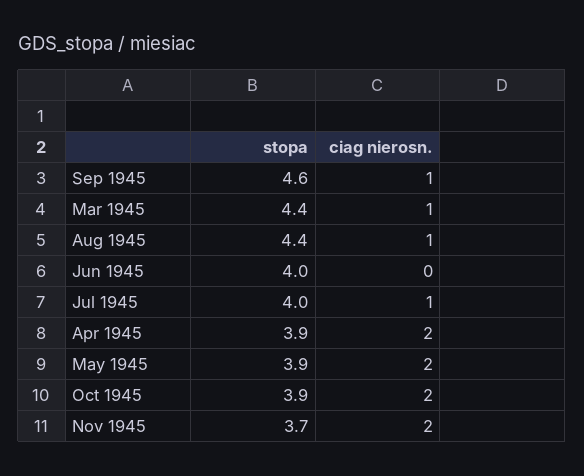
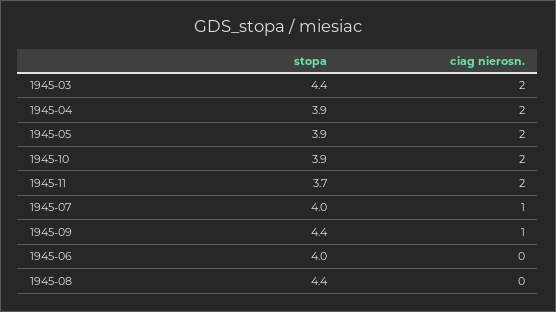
stopa, Sep 1945: 4.6 -> 4.4
ciag nierosn., Mar 1945: 1 -> 2
ciag nierosn., Aug 1945: 1 -> 0

